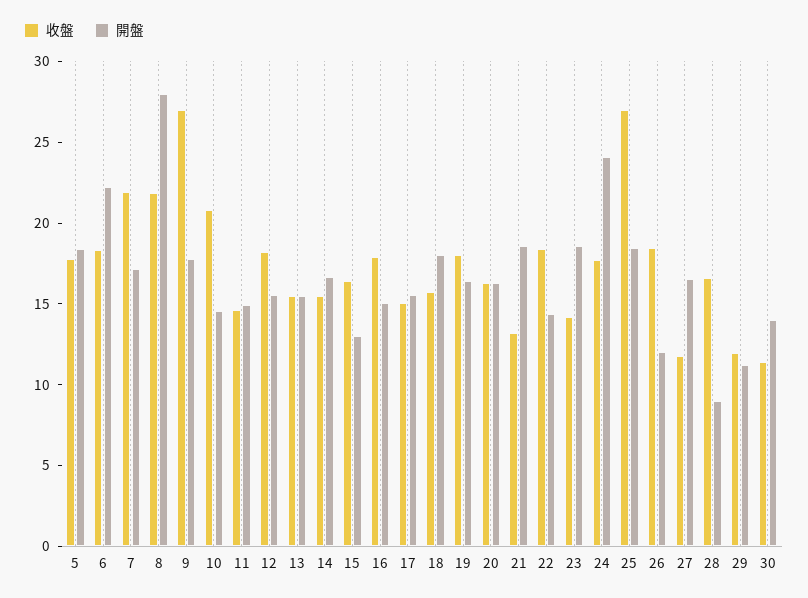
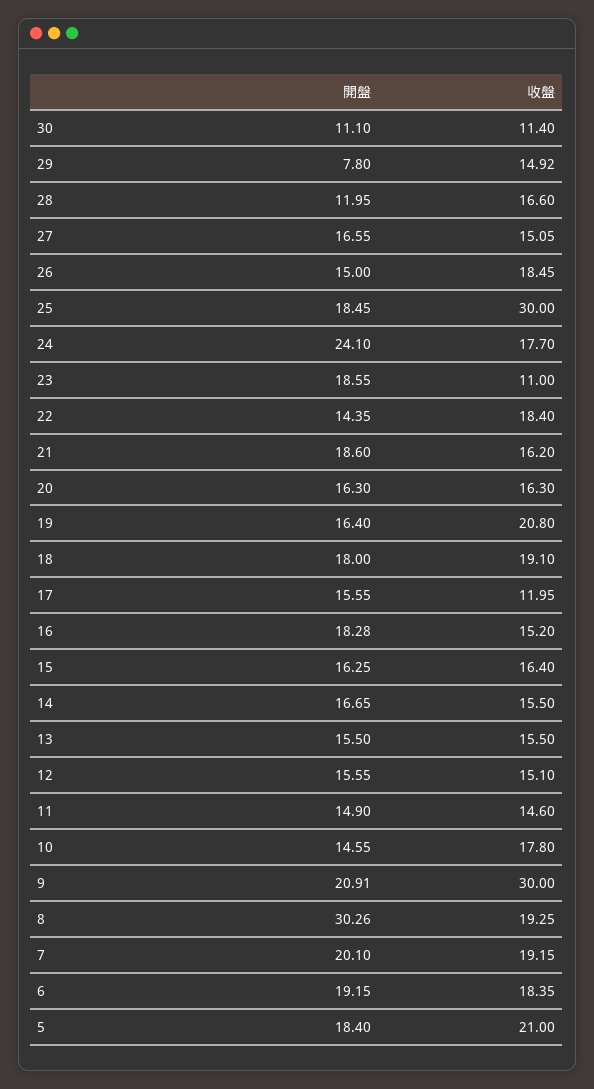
收盤, 5: 18 -> 21
開盤, 6: 22 -> 19.15
收盤, 7: 22 -> 19.15
開盤, 7: 17 -> 20.1
收盤, 8: 22 -> 19.25
開盤, 8: 28 -> 30.26
收盤, 9: 27 -> 30
開盤, 9: 18 -> 20.91
收盤, 10: 21 -> 17.8
收盤, 12: 18 -> 15.1
開盤, 15: 13 -> 16.25
收盤, 16: 18 -> 15.2
開盤, 16: 15 -> 18.28
收盤, 17: 15 -> 11.95
收盤, 18: 16 -> 19.1
收盤, 19: 18 -> 20.8
收盤, 21: 13 -> 16.2
收盤, 23: 14 -> 11
收盤, 25: 27 -> 30
開盤, 26: 12 -> 15
收盤, 27: 12 -> 15.05
開盤, 28: 9 -> 11.95
收盤, 29: 12 -> 14.92
開盤, 29: 11 -> 7.8
開盤, 30: 14 -> 11.1

